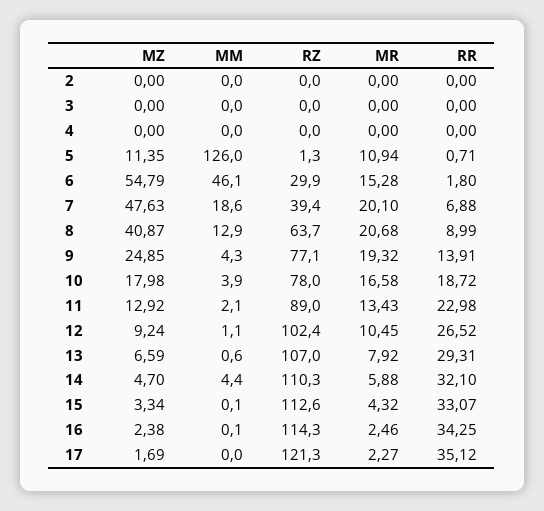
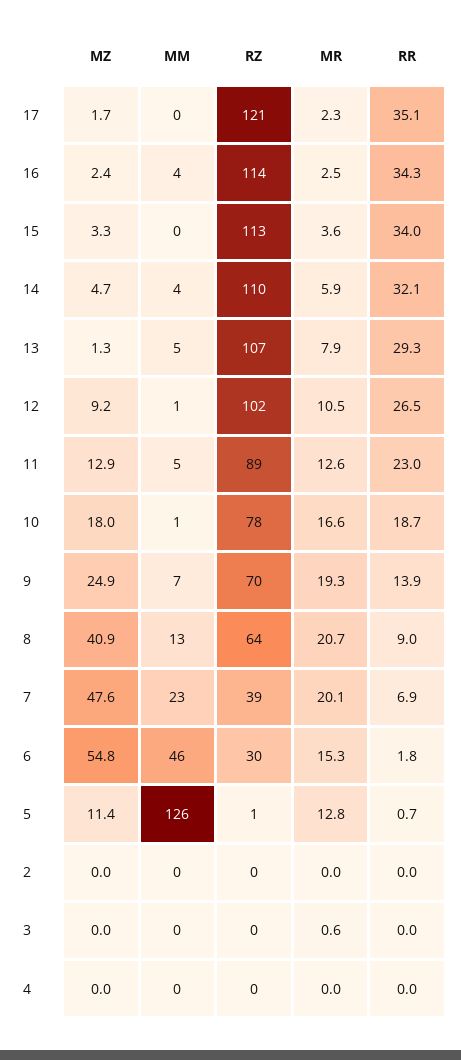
MR, 3: 0 -> 0.6
MR, 5: 10.94 -> 12.8
MM, 7: 18.6 -> 23
MM, 9: 4.3 -> 7
RZ, 9: 77.1 -> 70
MM, 10: 3.9 -> 1
MM, 11: 2.1 -> 5
MR, 11: 13.43 -> 12.6
MZ, 13: 6.59 -> 1.3
MM, 13: 0.6 -> 5
MR, 15: 4.32 -> 3.6
RR, 15: 33.07 -> 34
MM, 16: 0.1 -> 4

